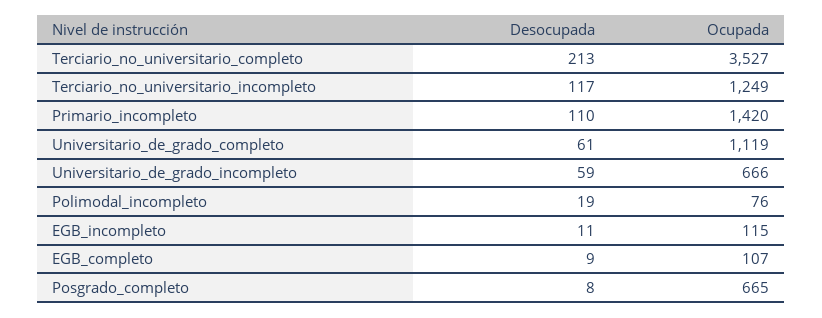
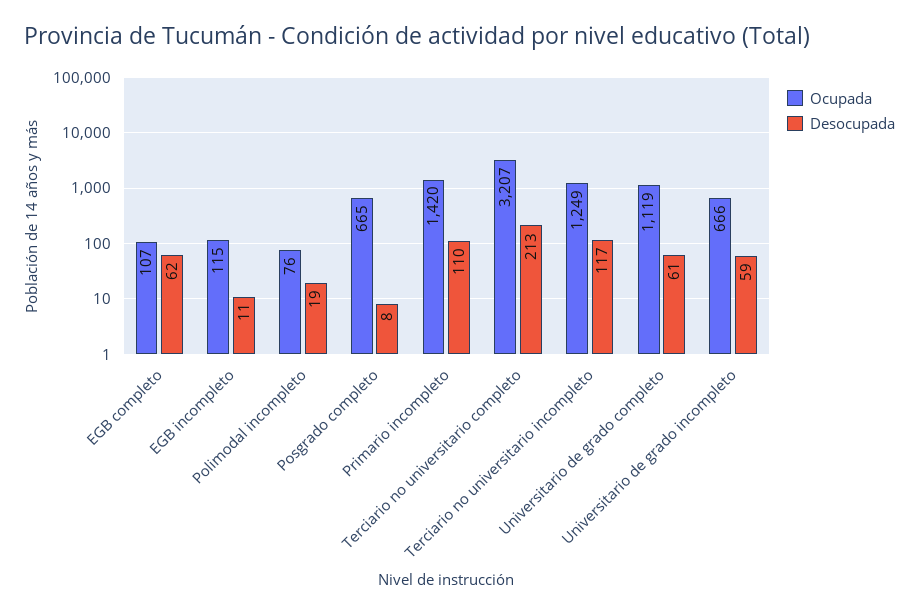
Ocupada, Terciario_no_universitario_completo: 3527 -> 3207
Desocupada, EGB_completo: 9 -> 62

